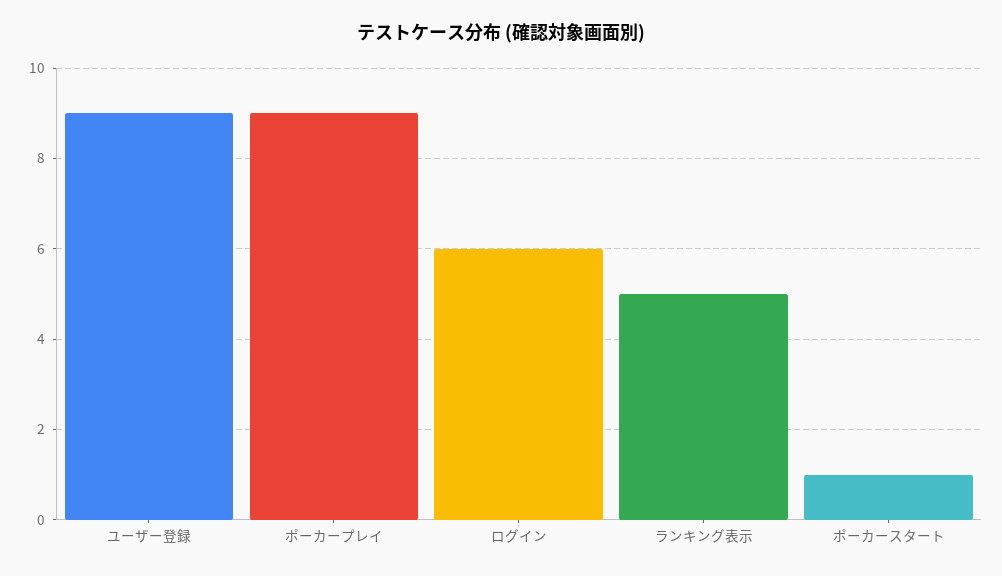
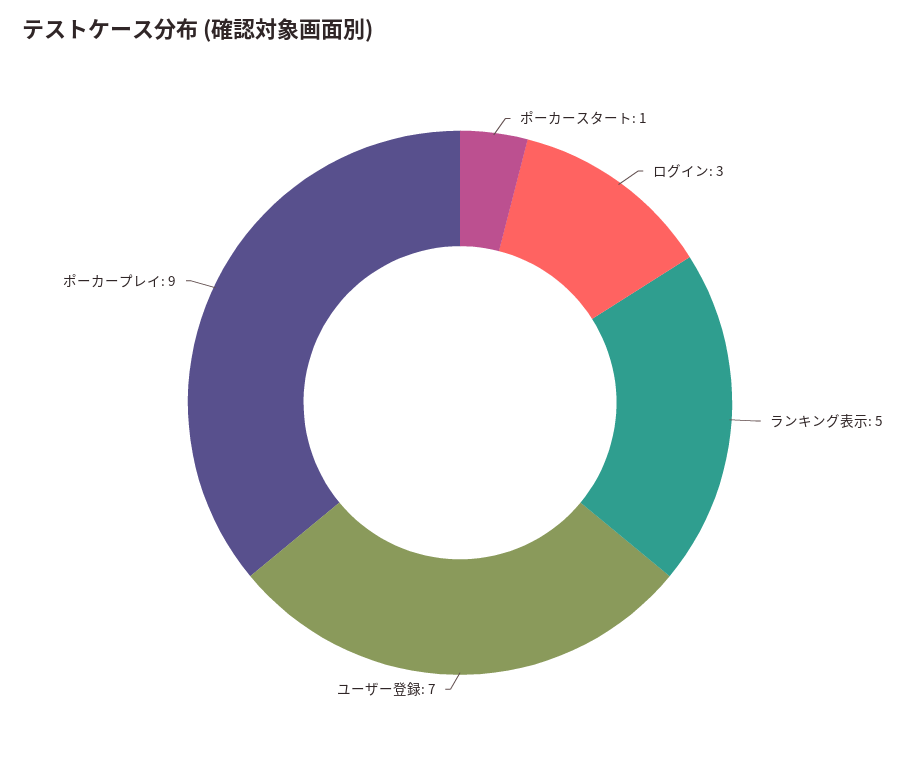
ユーザー登録: 9 -> 7
ログイン: 6 -> 3

